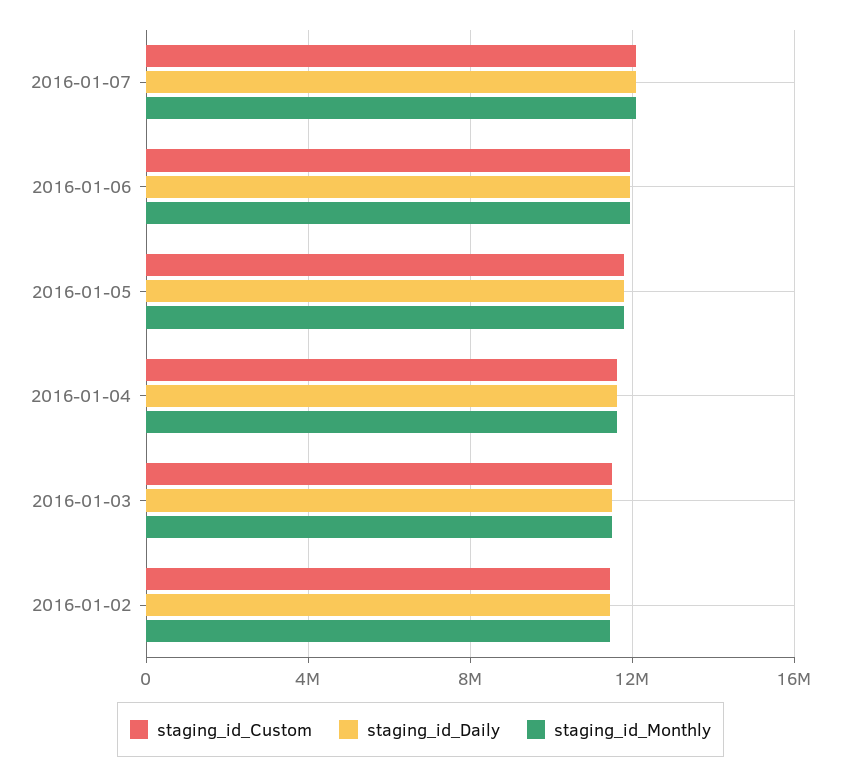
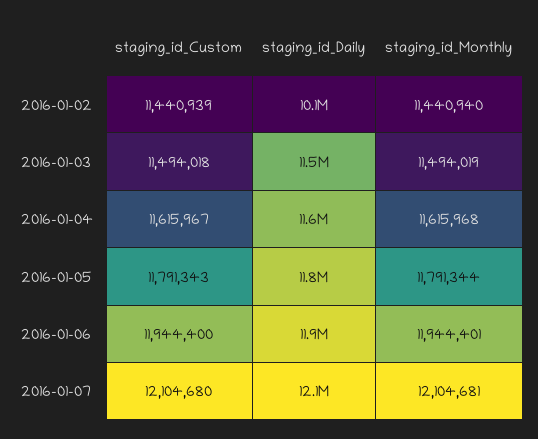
staging_id_Daily, 2016-01-02: 11500000 -> 10100000

